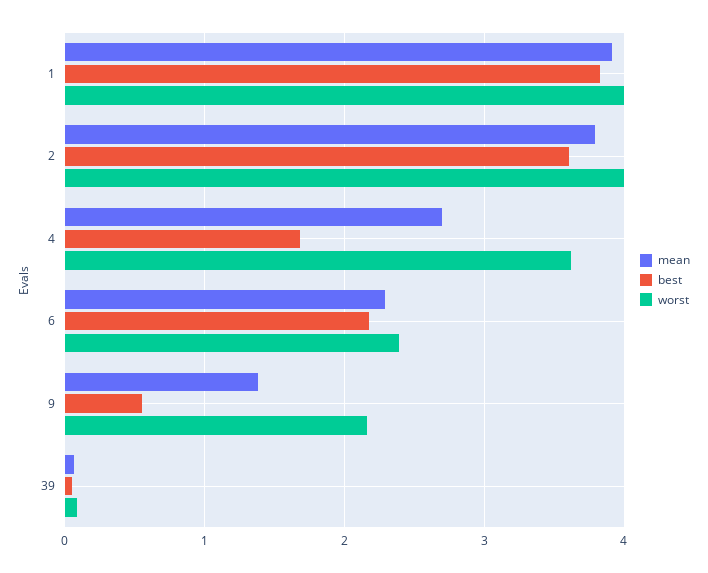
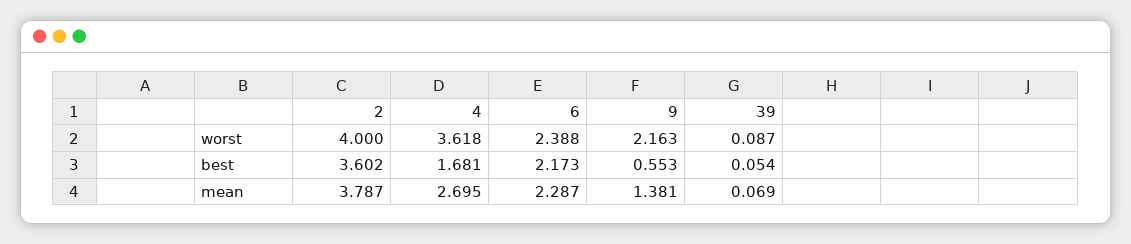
mean, 1: 3.9 -> none
best, 1: 3.8 -> none
worst, 1: 4 -> none

